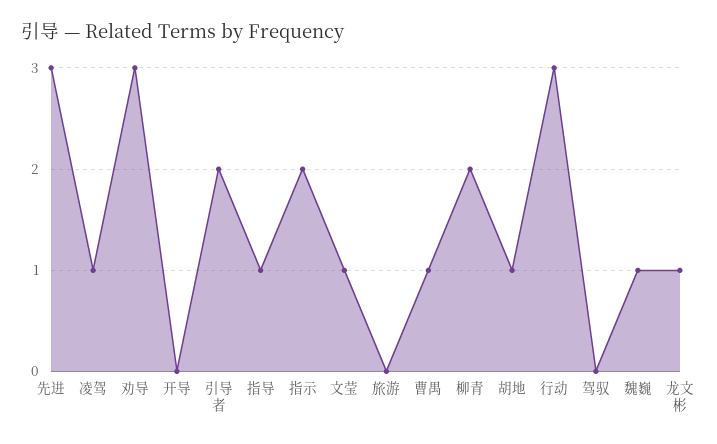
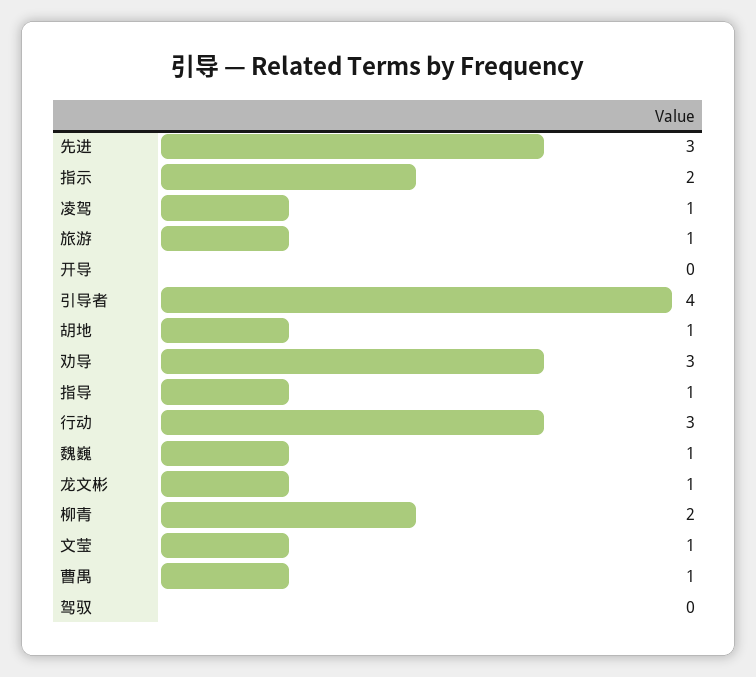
引导者: 2 -> 4
旅游: 0 -> 1

